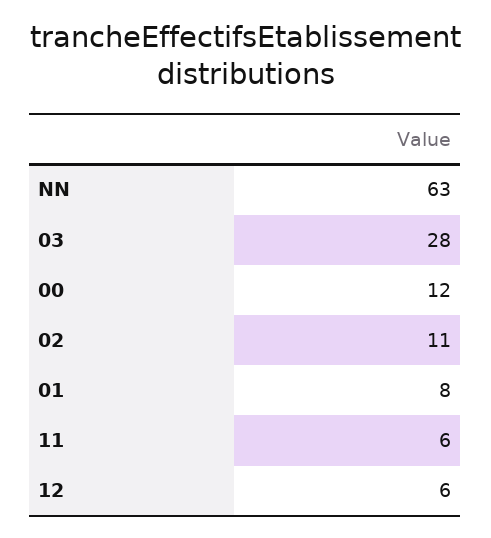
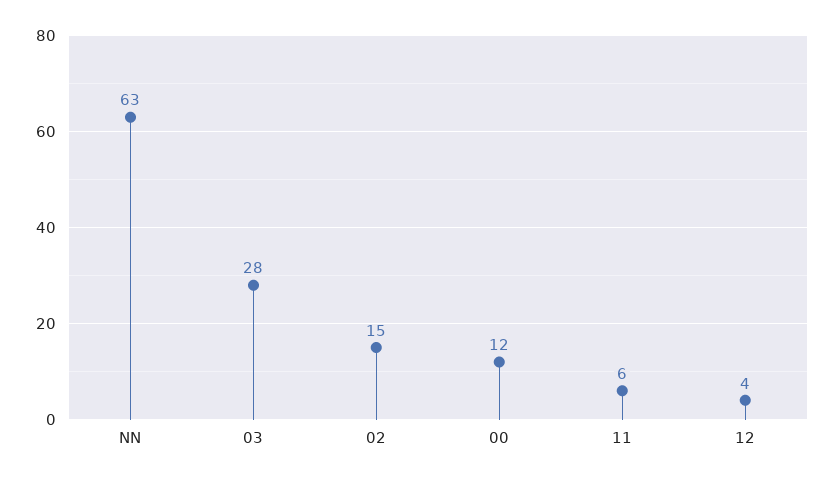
02: 11 -> 15
01: 8 -> none
12: 6 -> 4

